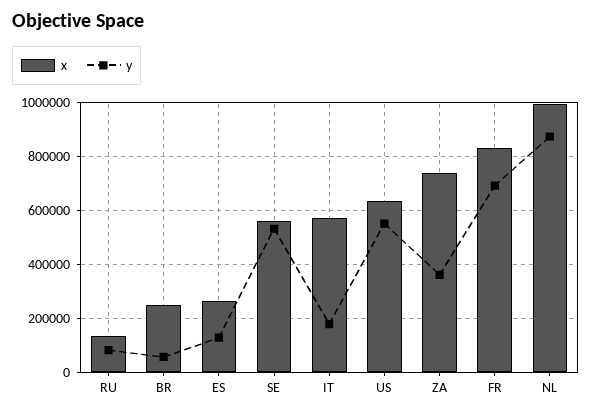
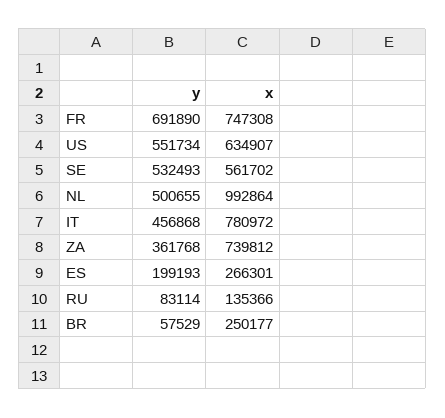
y, ES: 125000 -> 199193
x, IT: 575000 -> 780972
y, IT: 175000 -> 456868
x, FR: 825000 -> 747308
y, NL: 875000 -> 500655

